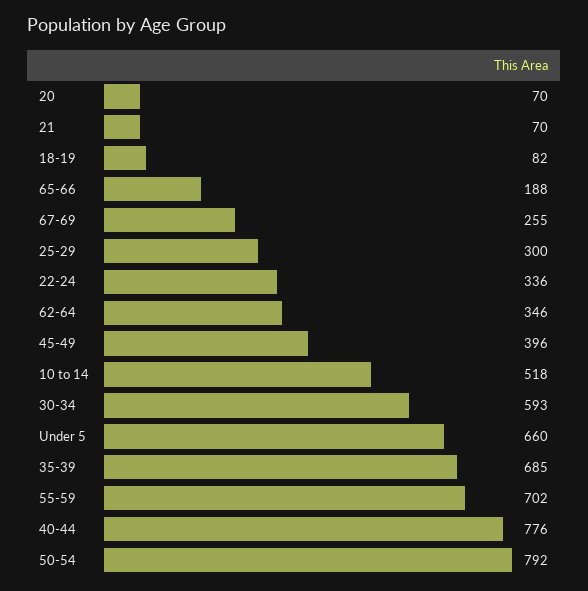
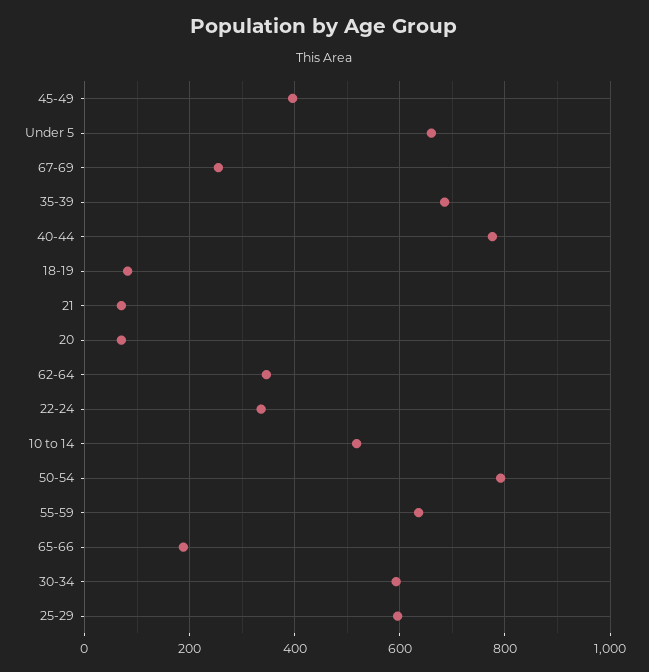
25-29: 300 -> 600
55-59: 702 -> 640

